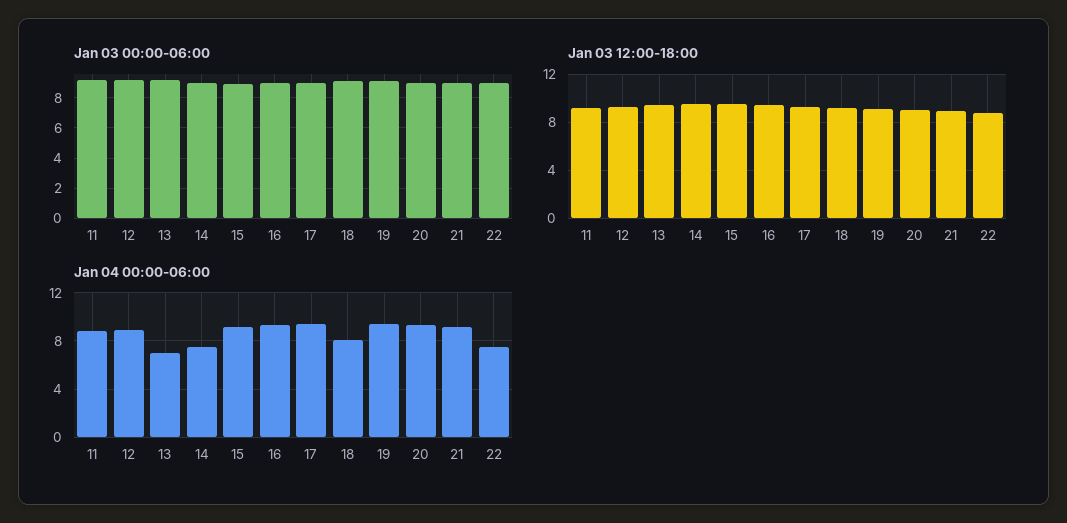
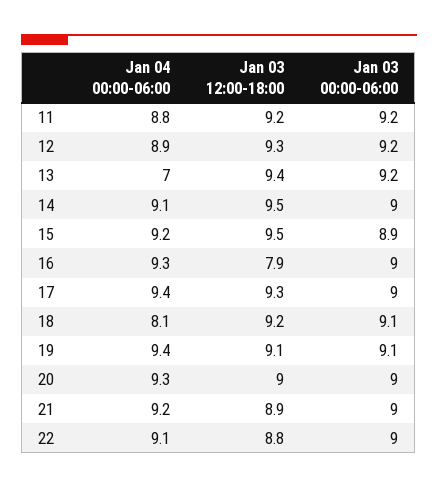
Jan 03 12:00-18:00, 16: 9.5 -> 7.9
Jan 04 00:00-06:00, 14: 7.5 -> 9.1
Jan 04 00:00-06:00, 22: 7.5 -> 9.1

